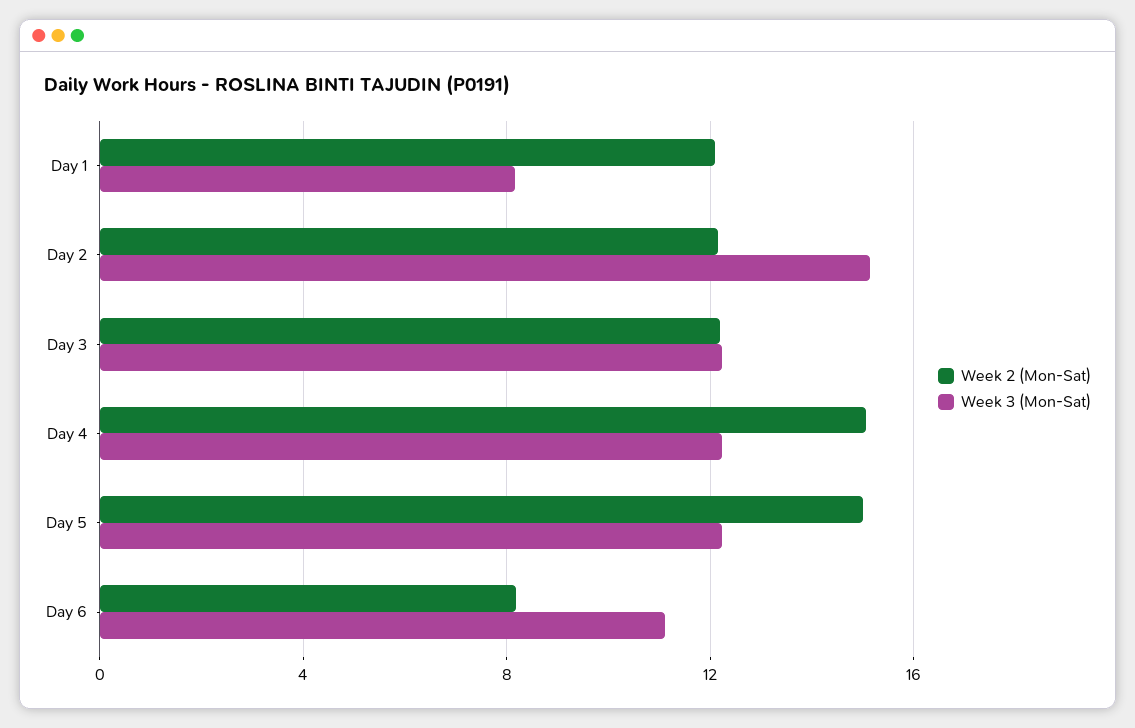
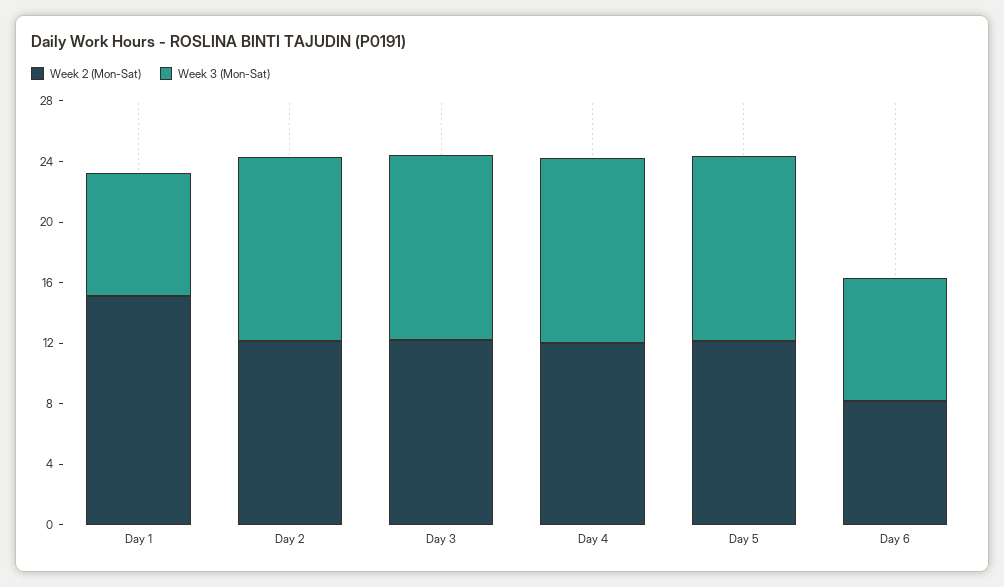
Week 2 (Mon-Sat), Day 1: 12 -> 15
Week 3 (Mon-Sat), Day 2: 15 -> 12
Week 2 (Mon-Sat), Day 4: 15 -> 12
Week 2 (Mon-Sat), Day 5: 15 -> 12
Week 3 (Mon-Sat), Day 6: 11 -> 8

